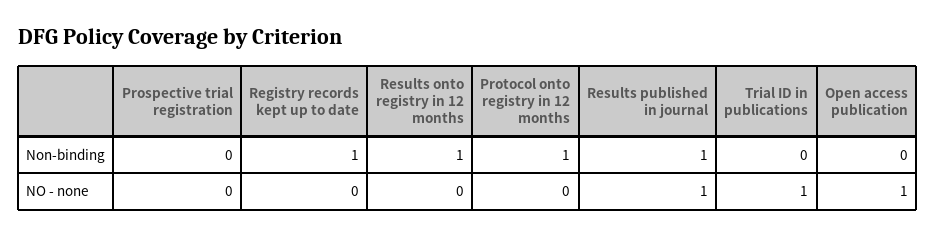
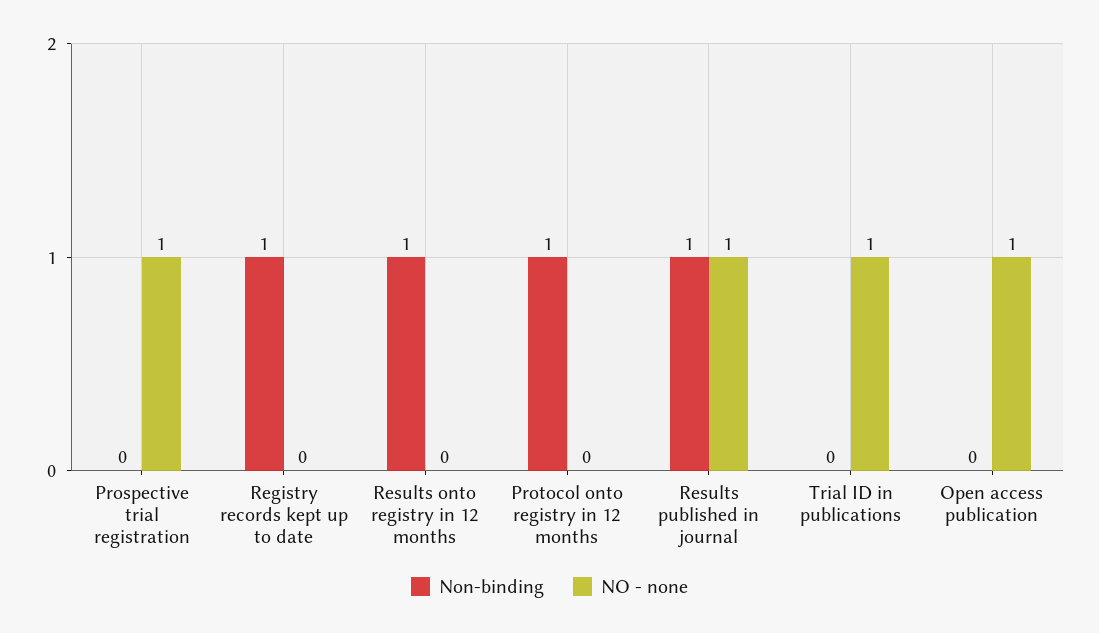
NO - none, Prospective trial registration: 0 -> 1

